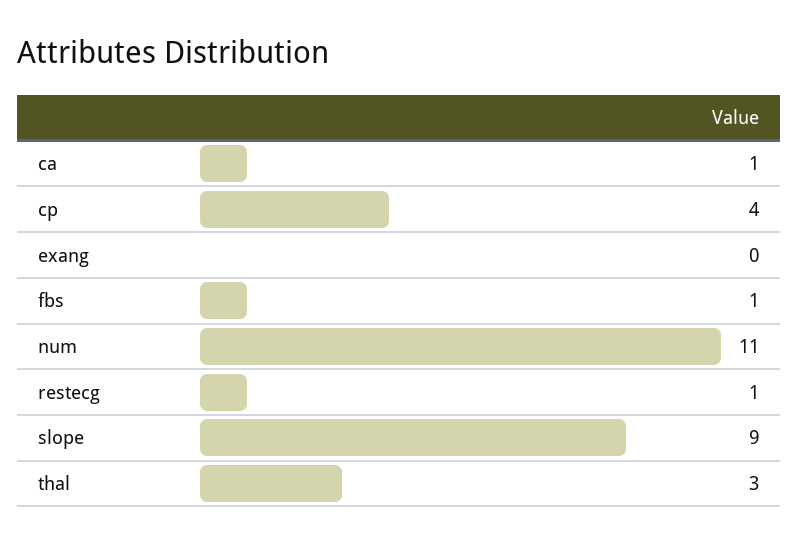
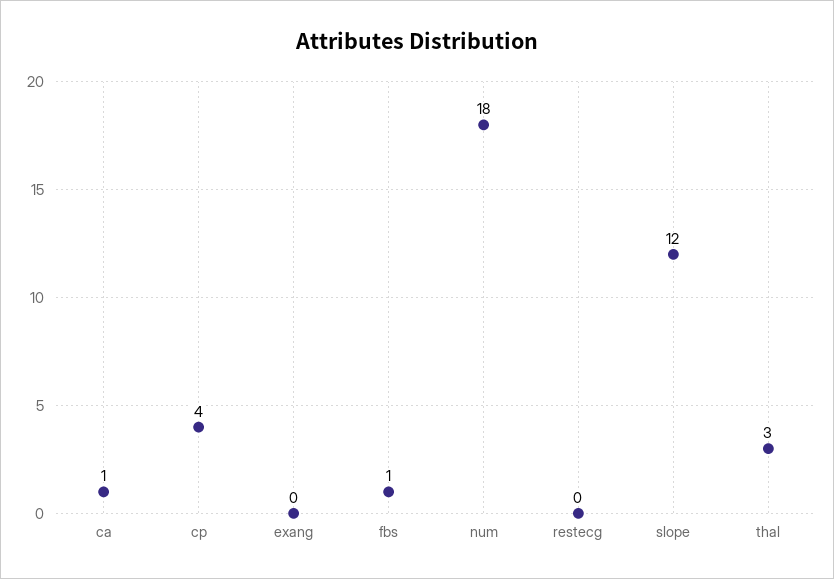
num: 11 -> 18
restecg: 1 -> 0
slope: 9 -> 12

